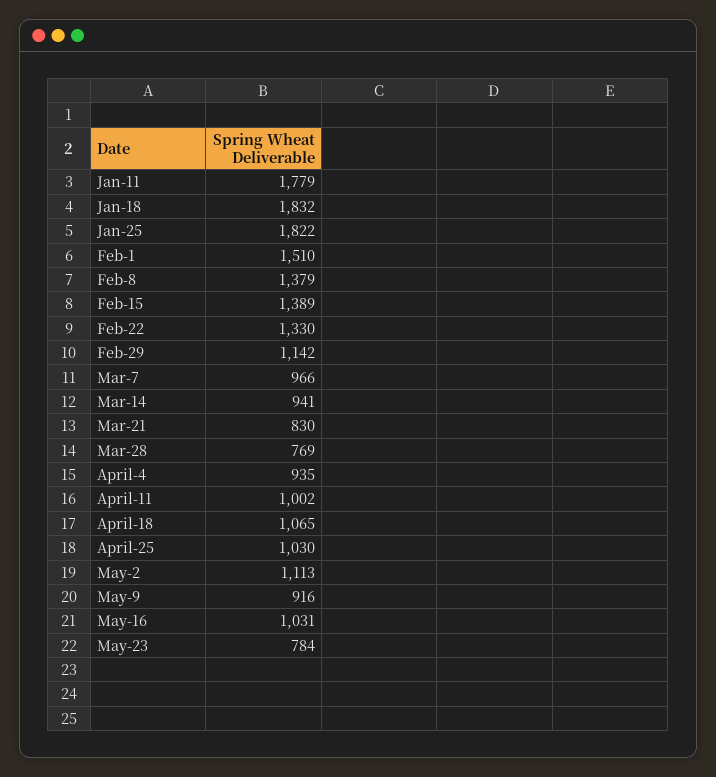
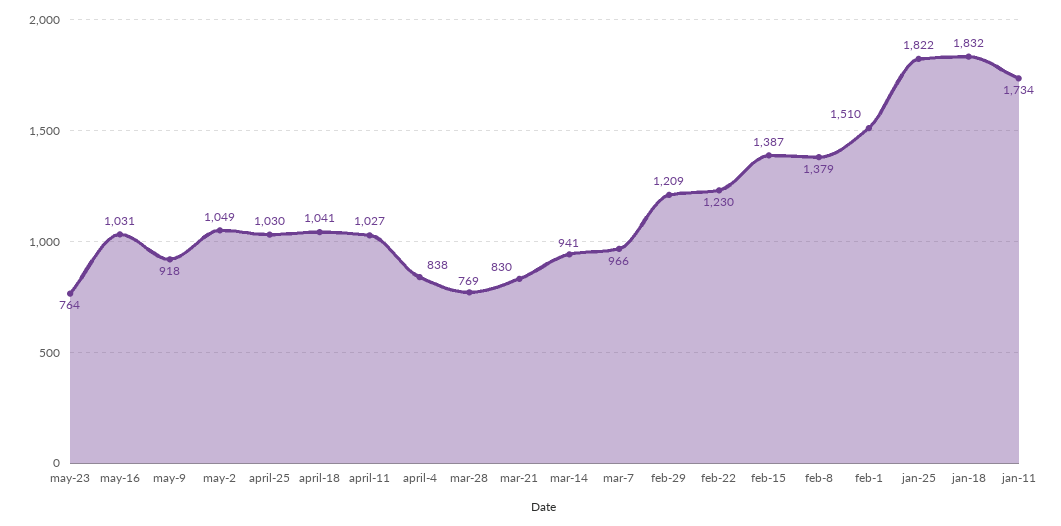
Jan-11: 1779 -> 1734
Feb-15: 1389 -> 1387
Feb-22: 1330 -> 1230
Feb-29: 1142 -> 1209
April-4: 935 -> 838
April-11: 1002 -> 1027
April-18: 1065 -> 1041
May-2: 1113 -> 1049
May-9: 916 -> 918
May-23: 784 -> 764

